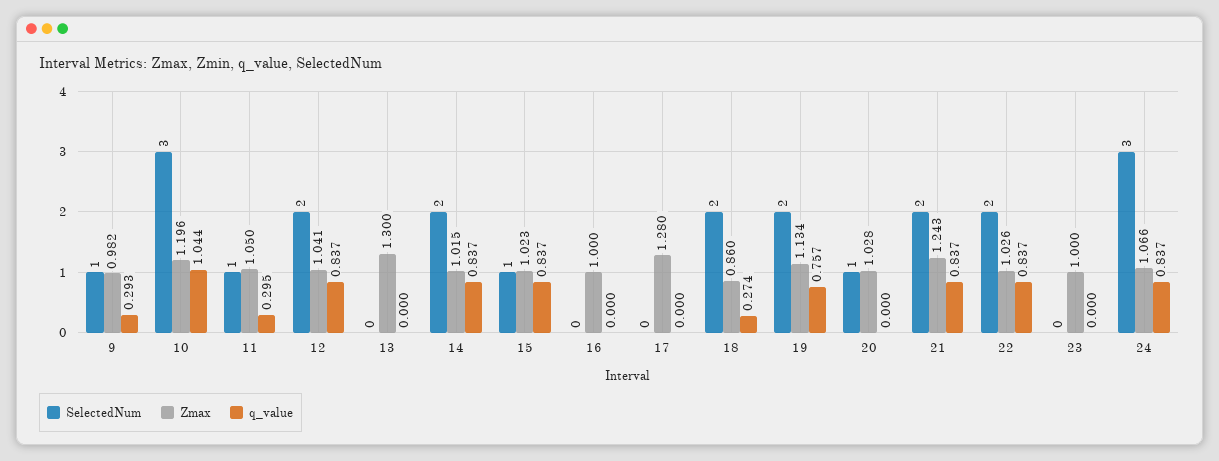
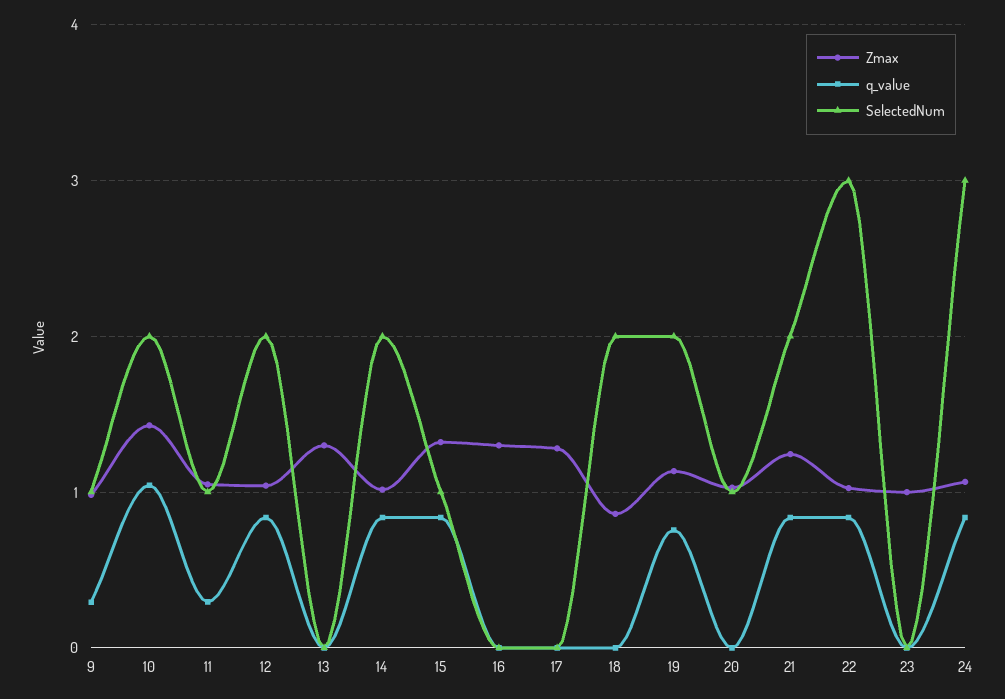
SelectedNum, 10: 3 -> 2
Zmax, 10: 1.196 -> 1.4
Zmax, 15: 1.023 -> 1.3
Zmax, 16: 1 -> 1.3
q_value, 18: 0.274 -> 0
SelectedNum, 22: 2 -> 3

